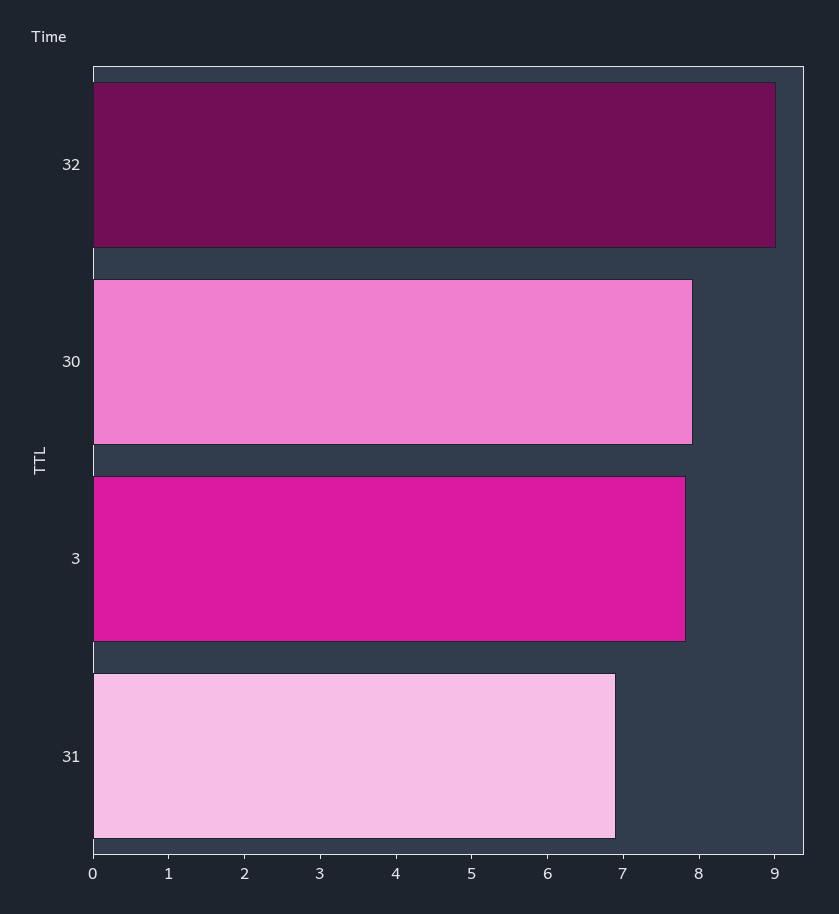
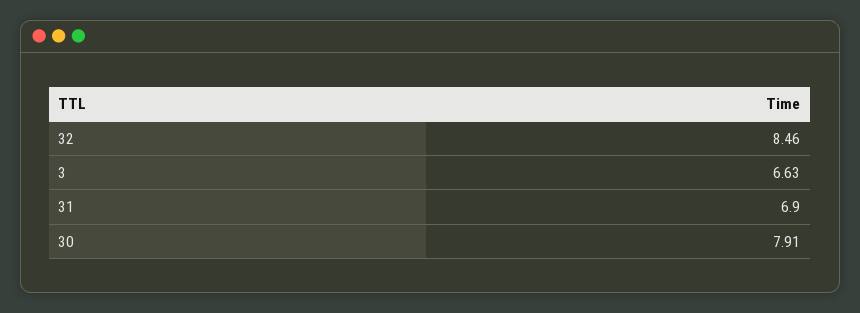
32: 9 -> 8.46
3: 7.8 -> 6.63

